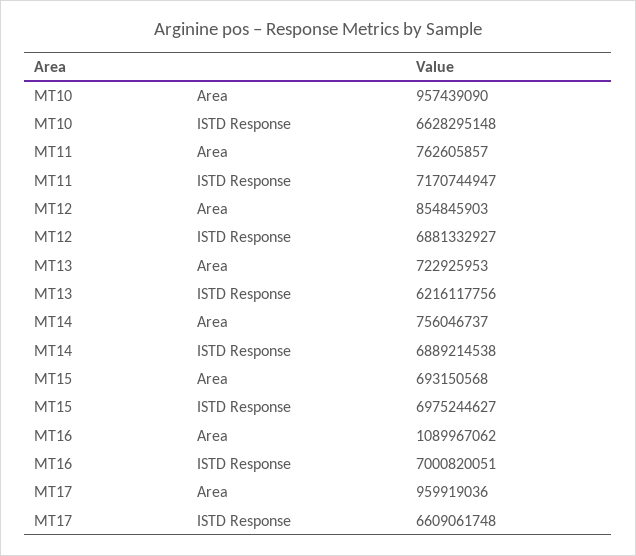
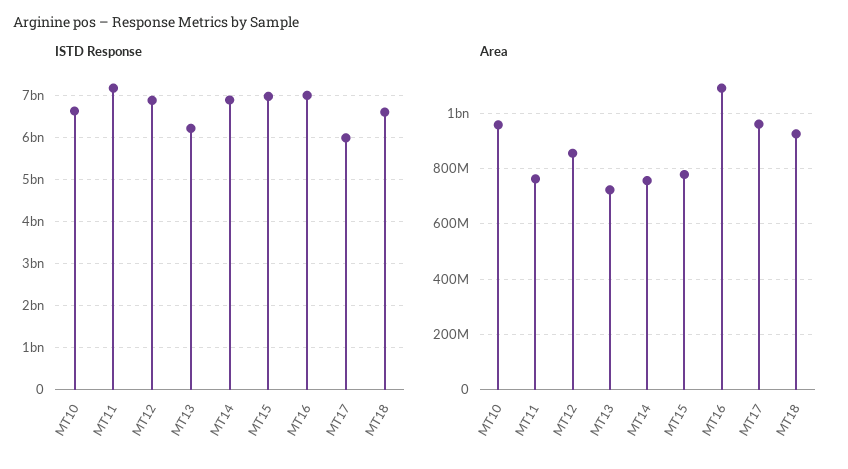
Area, MT15: 693150568 -> 775000000
ISTD Response, MT17: 6609061748 -> 6000000000
ISTD Response, MT18: none -> 6600000000
Area, MT18: none -> 925000000

